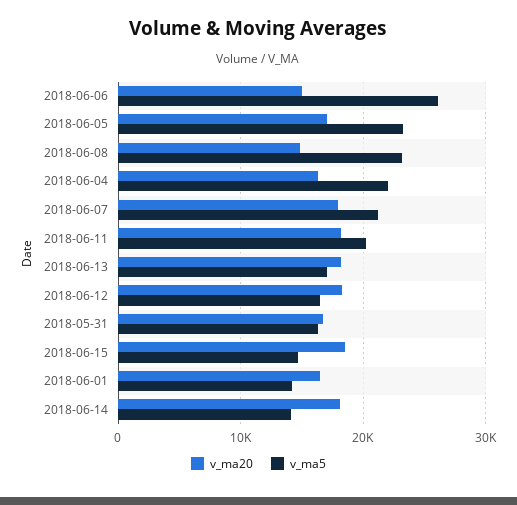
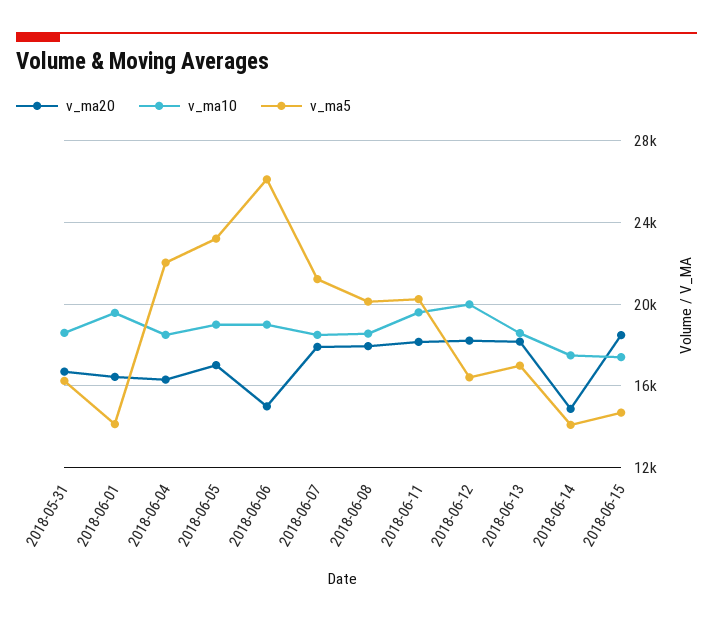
v_ma20, 2018-06-08: 15000 -> 18000
v_ma5, 2018-06-08: 23000 -> 20000
v_ma20, 2018-06-14: 18000 -> 15000
v_ma10, 2018-05-31: none -> 18500
v_ma10, 2018-06-01: none -> 19500
v_ma10, 2018-06-04: none -> 18500
v_ma10, 2018-06-05: none -> 19000
v_ma10, 2018-06-06: none -> 19000
v_ma10, 2018-06-07: none -> 18500
v_ma10, 2018-06-08: none -> 18500
v_ma10, 2018-06-11: none -> 19500
v_ma10, 2018-06-12: none -> 20000
v_ma10, 2018-06-13: none -> 18500
v_ma10, 2018-06-14: none -> 17500
v_ma10, 2018-06-15: none -> 17500

